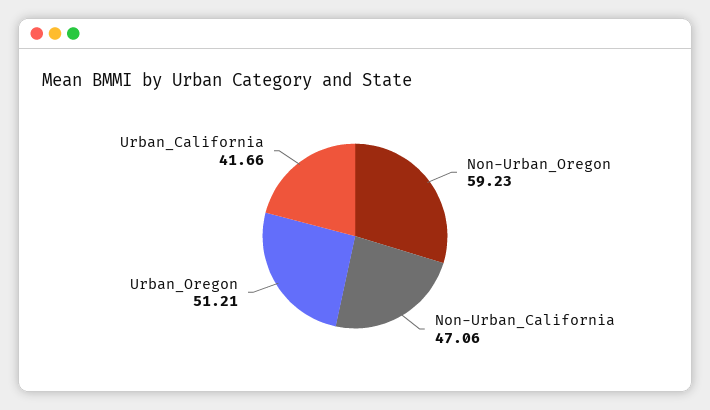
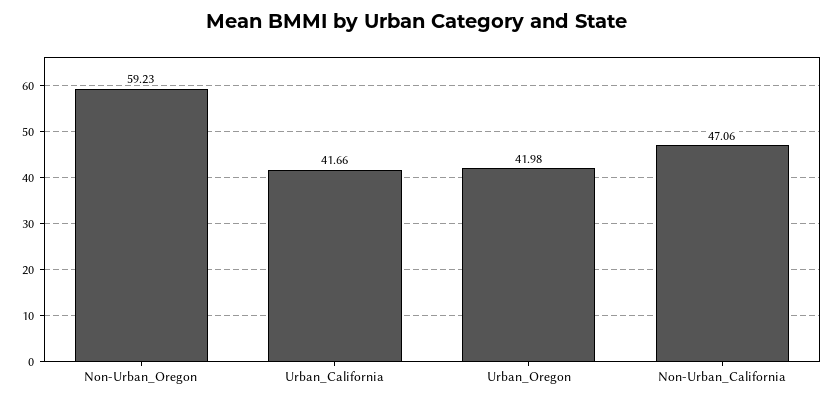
Urban_Oregon: 51.21 -> 41.98

